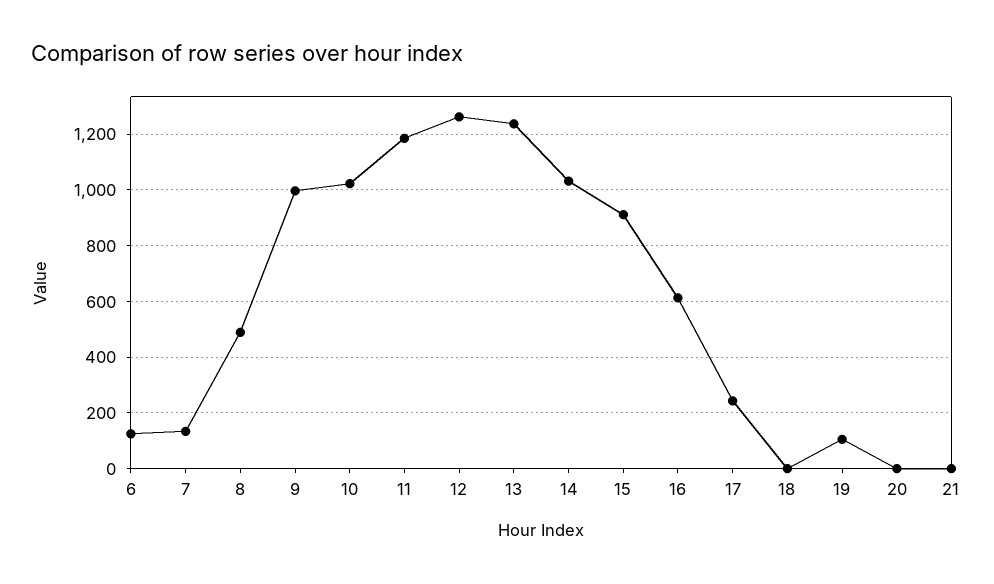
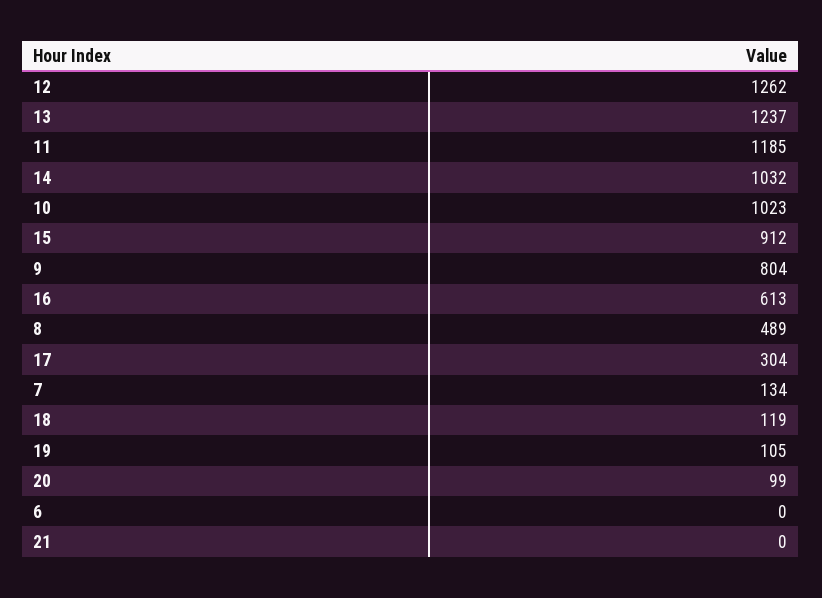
6: 125 -> 0
9: 1000 -> 804
17: 250 -> 304
18: 0 -> 119
20: 0 -> 99

